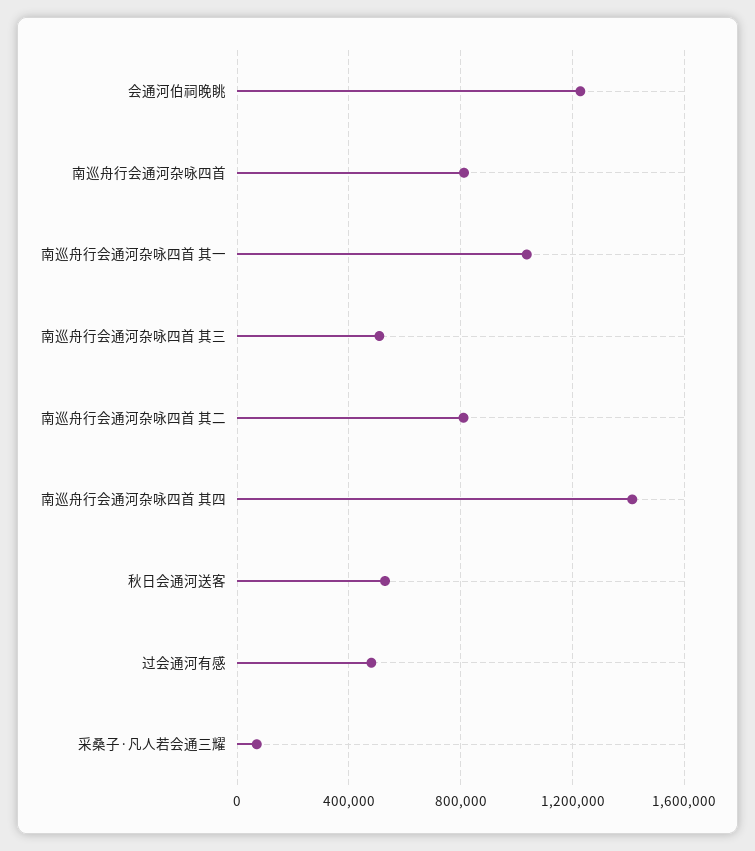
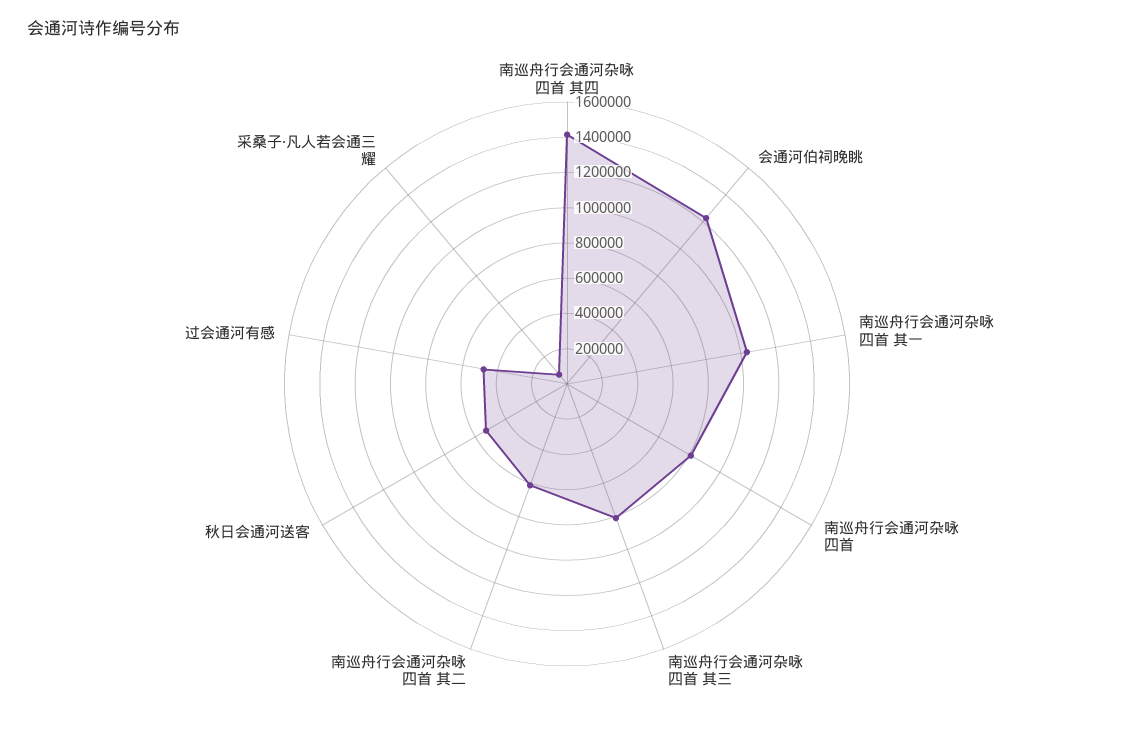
南巡舟行会通河杂咏四首 其三: 500000 -> 800000
南巡舟行会通河杂咏四首 其二: 800000 -> 600000

